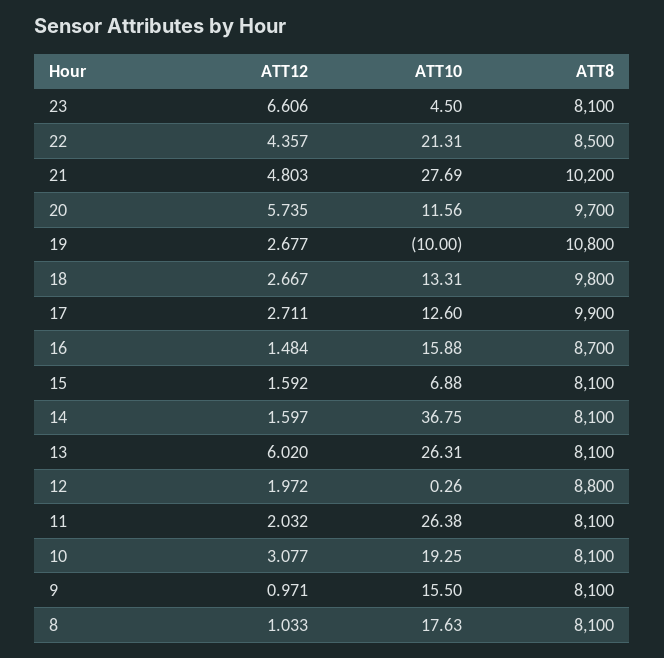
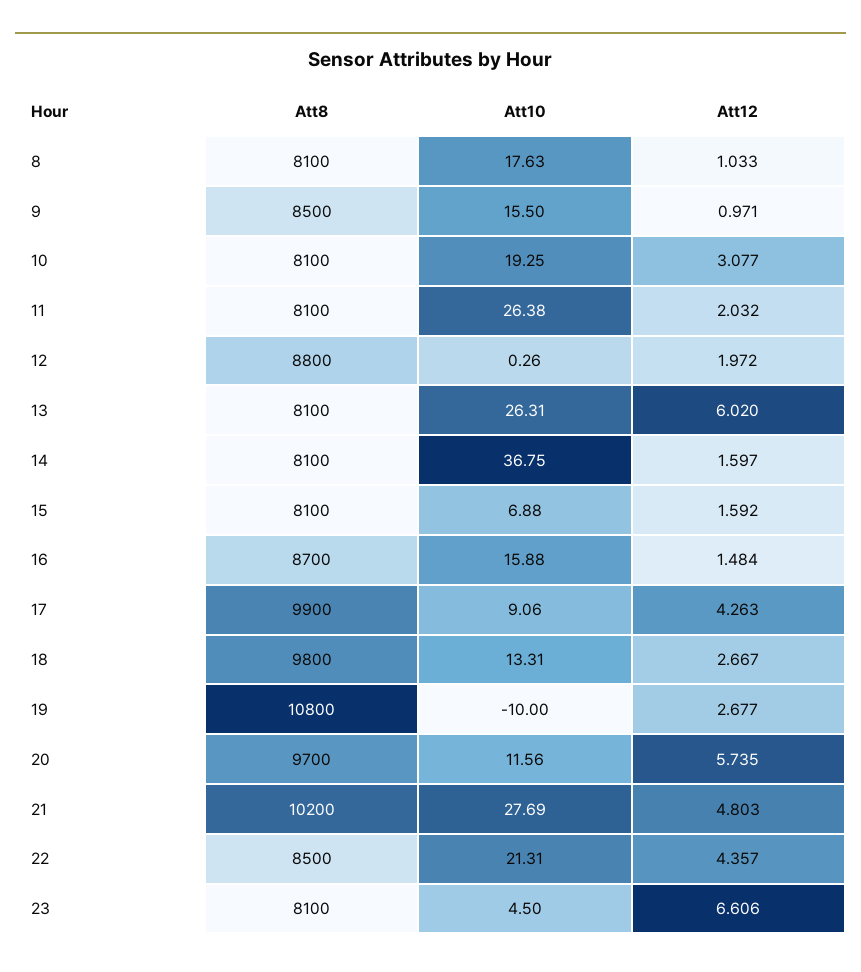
ATT12, 17: 2.711 -> 4.263
ATT10, 17: 12.6 -> 9.06
ATT8, 9: 8100 -> 8500

